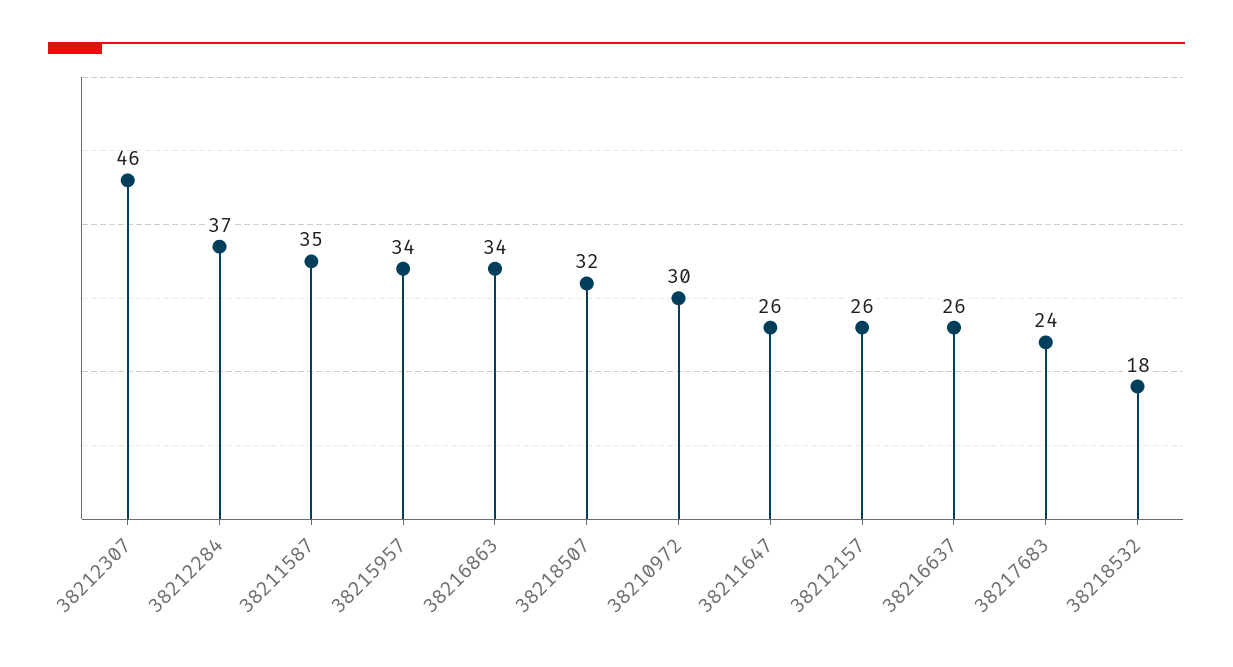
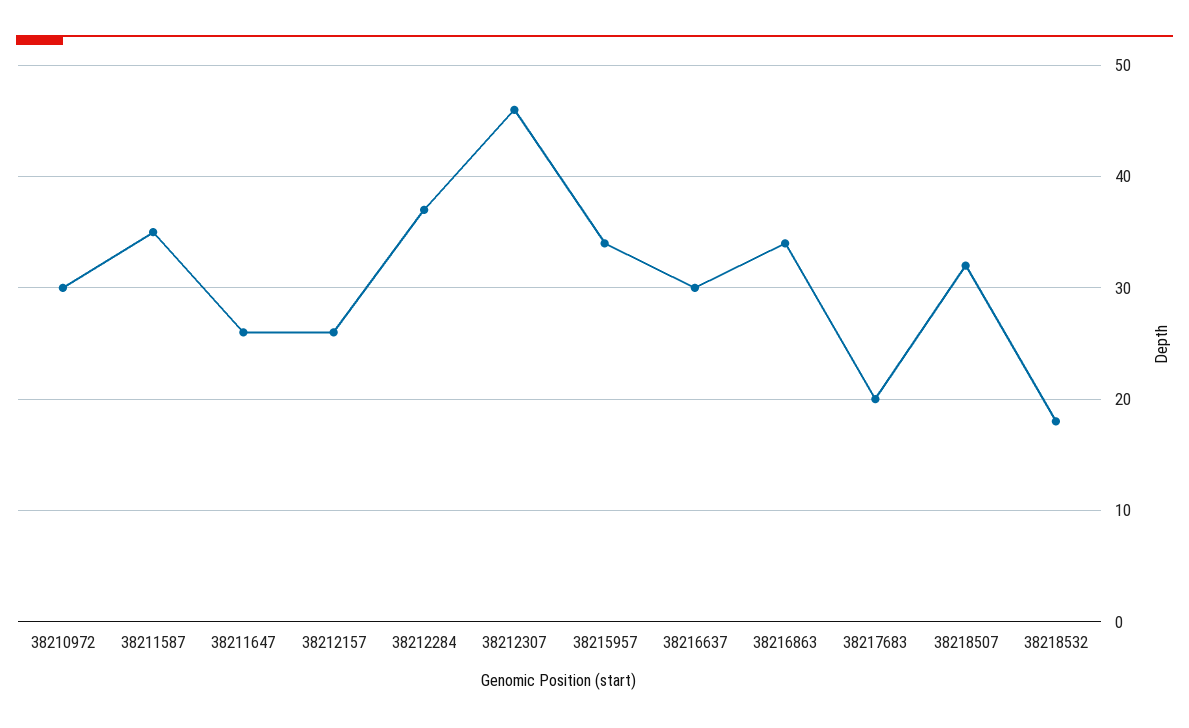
38216637: 26 -> 30
38217683: 24 -> 20

